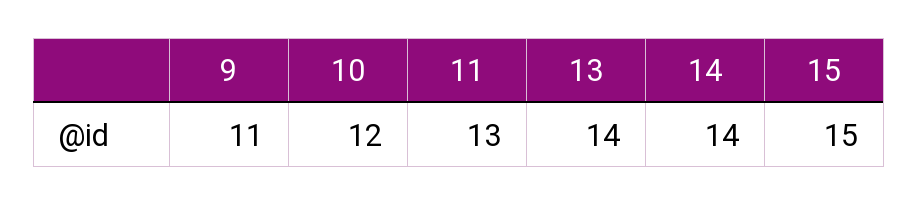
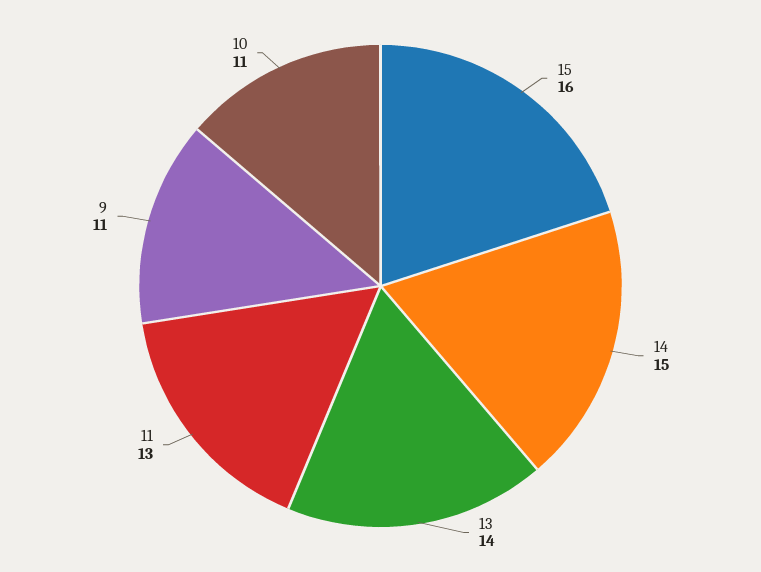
10: 12 -> 11
14: 14 -> 15
15: 15 -> 16

